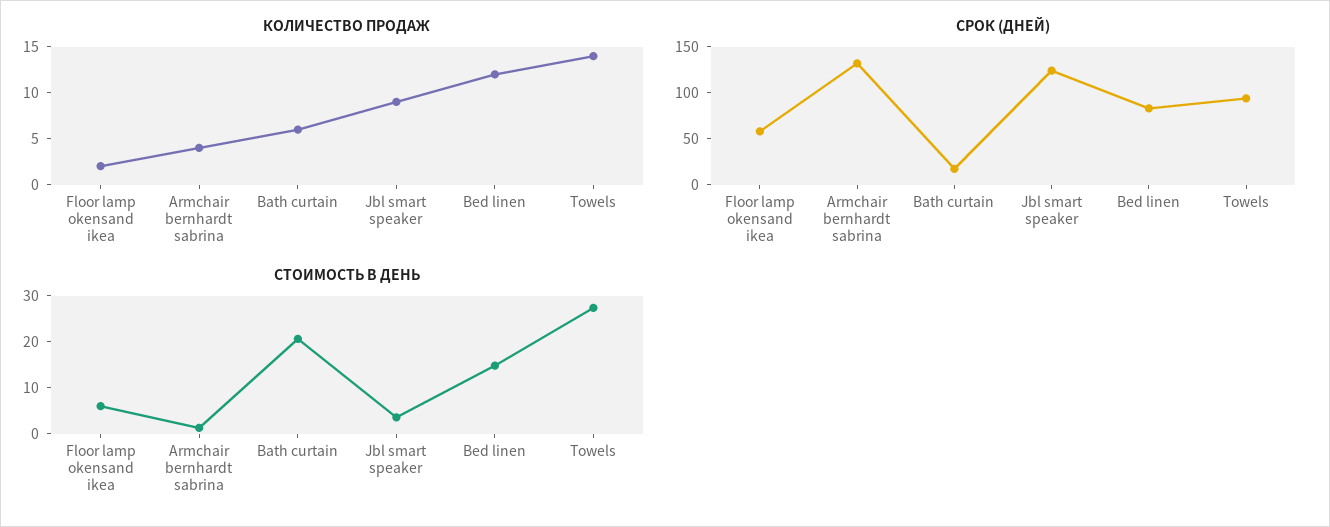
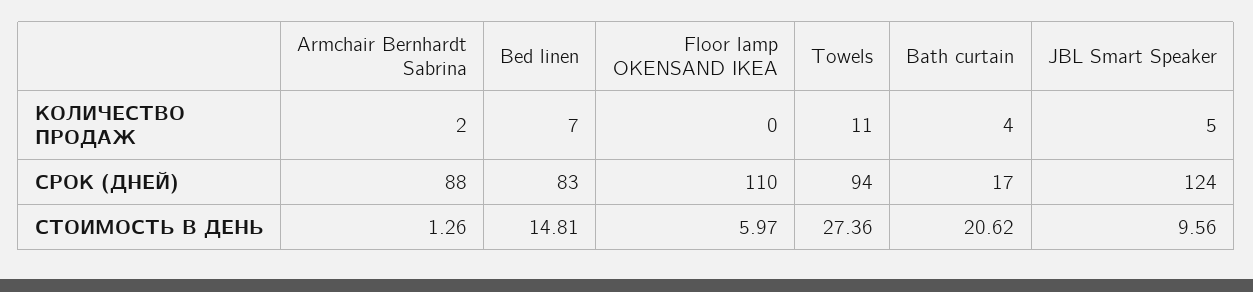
КОЛИЧЕСТВО ПРОДАЖ, Floor lamp okensand ikea: 2 -> 0
КОЛИЧЕСТВО ПРОДАЖ, Armchair bernhardt sabrina: 4 -> 2
КОЛИЧЕСТВО ПРОДАЖ, Bath curtain: 6 -> 4
КОЛИЧЕСТВО ПРОДАЖ, Jbl smart speaker: 9 -> 5
КОЛИЧЕСТВО ПРОДАЖ, Bed linen: 12 -> 7
КОЛИЧЕСТВО ПРОДАЖ, Towels: 14 -> 11
СРОК (ДНЕЙ), Floor lamp okensand ikea: 60 -> 110
СРОК (ДНЕЙ), Armchair bernhardt sabrina: 130 -> 88
СТОИМОСТЬ В ДЕНЬ, Jbl smart speaker: 4 -> 9.56

